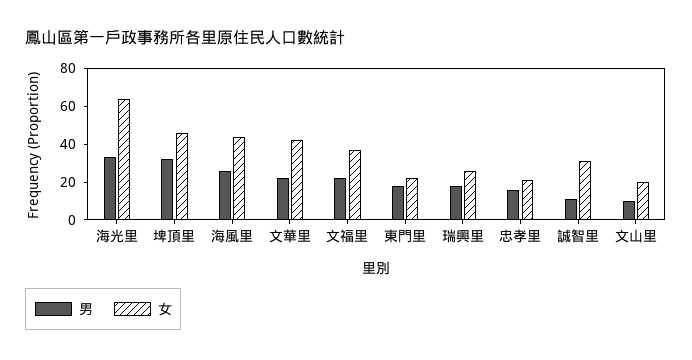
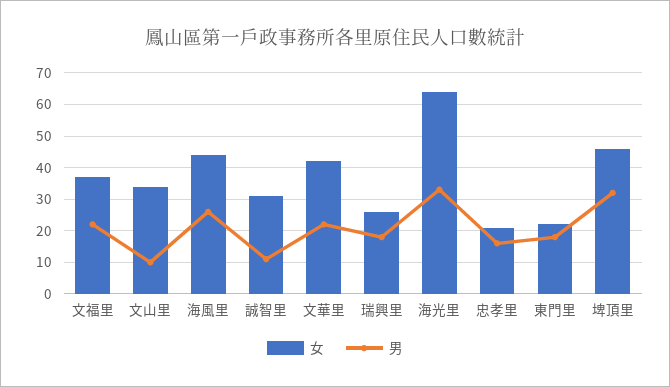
女, 文山里: 20 -> 35

